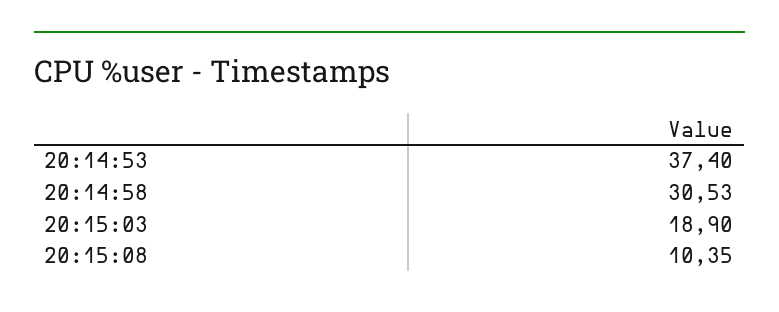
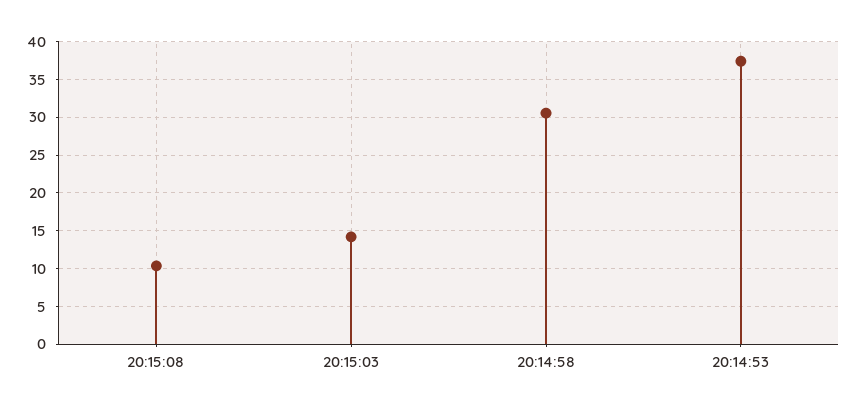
20:15:03: 18.9 -> 14

